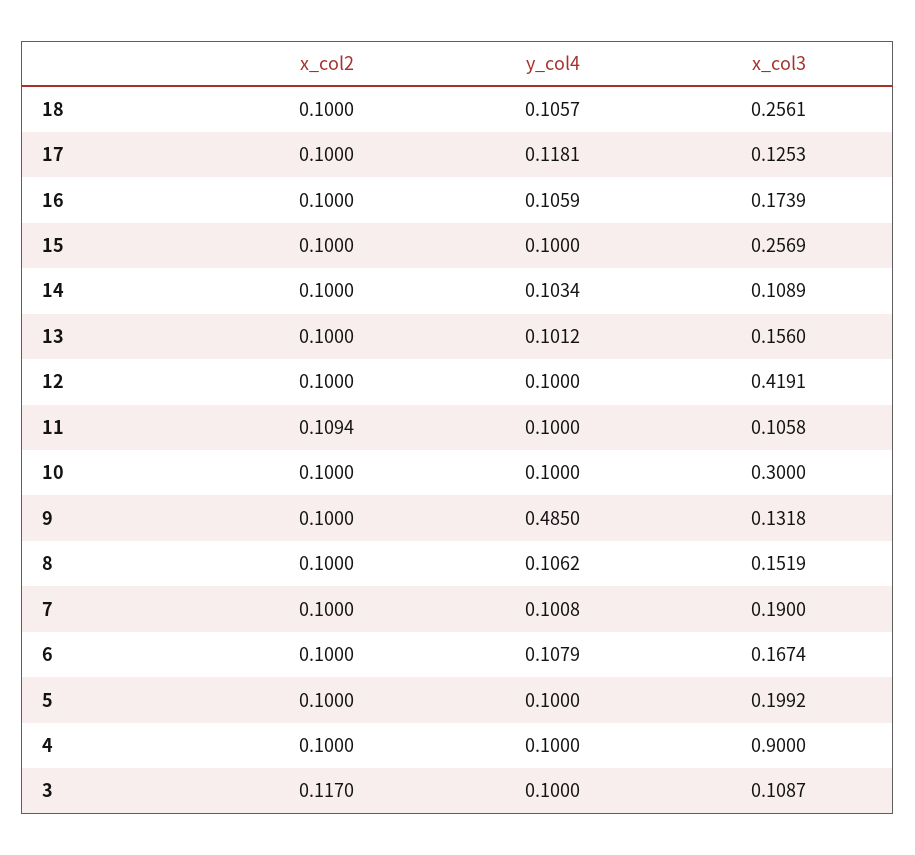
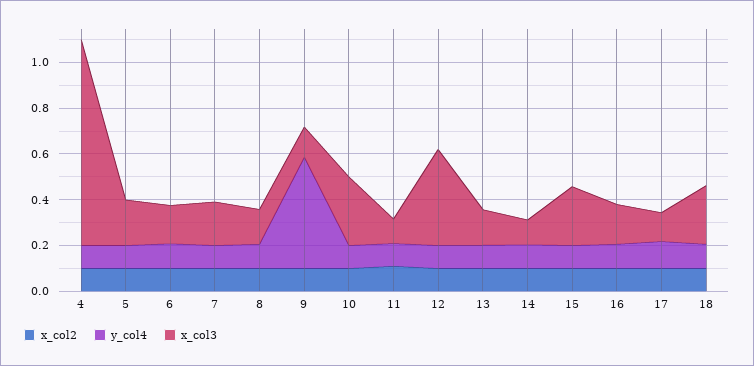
x_col2, 3: 0.117 -> none
y_col4, 3: 0.1 -> none
x_col3, 3: 0.1087 -> none

